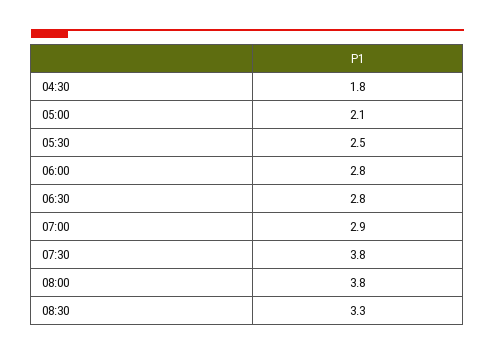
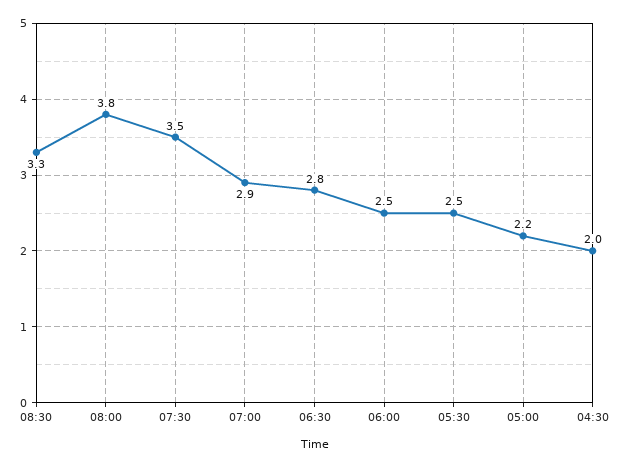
04:30: 1.8 -> 2
05:00: 2.1 -> 2.2
06:00: 2.8 -> 2.5
07:30: 3.8 -> 3.5

